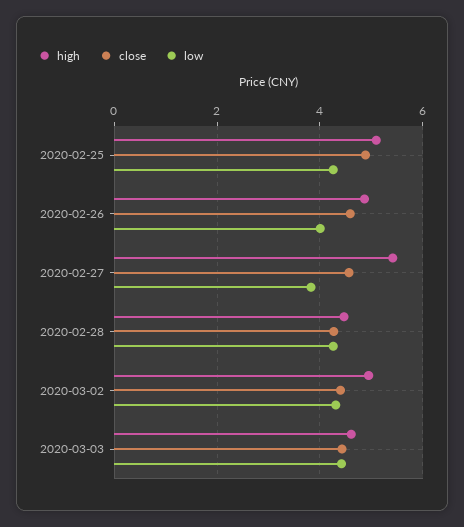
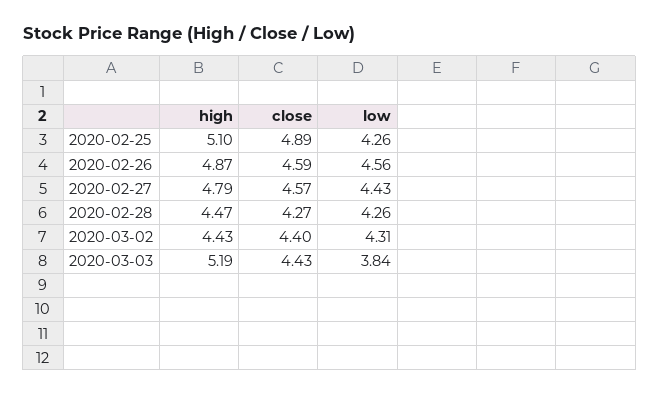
low, 2020-02-26: 4 -> 4.56
high, 2020-02-27: 5.4 -> 4.79
low, 2020-02-27: 3.8 -> 4.43
high, 2020-03-02: 5 -> 4.43
high, 2020-03-03: 4.6 -> 5.19
low, 2020-03-03: 4.4 -> 3.84

